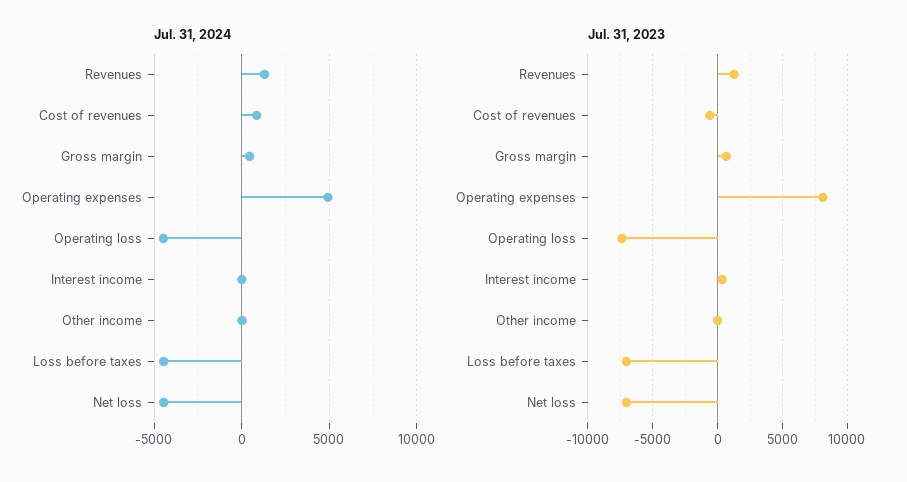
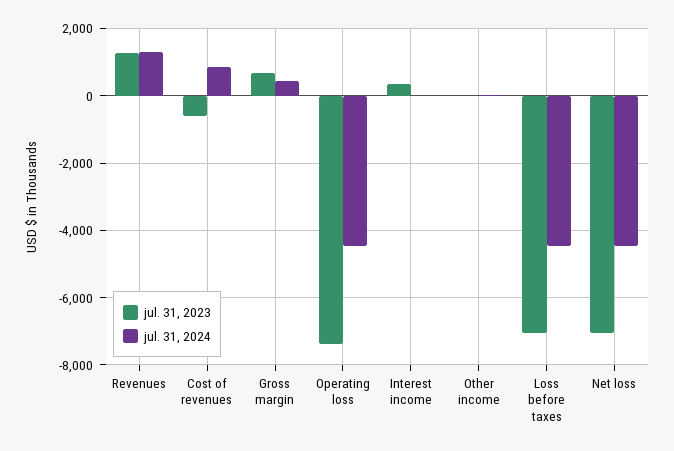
Jul. 31, 2024, Operating expenses: 5000 -> none
Jul. 31, 2023, Operating expenses: 8000 -> none

